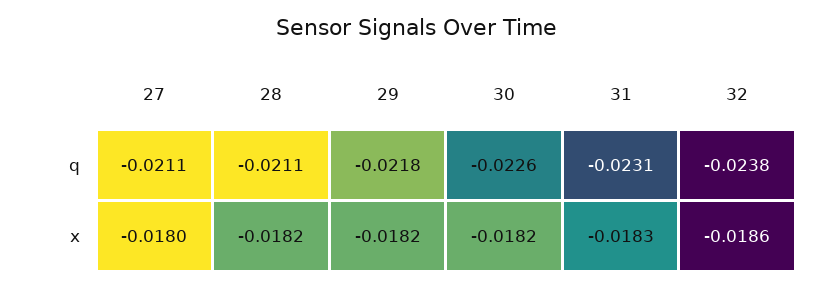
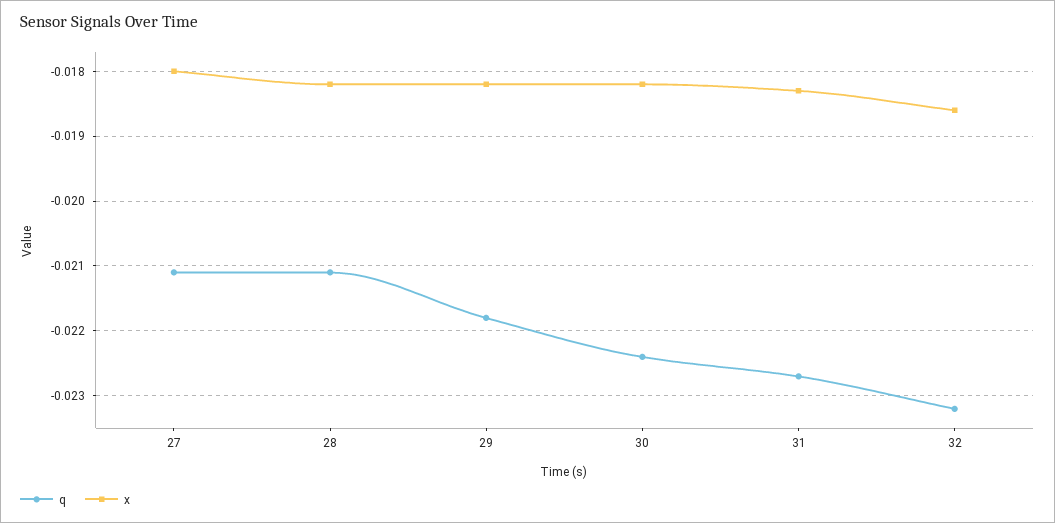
q, 30: -0.0226 -> -0.0224
q, 31: -0.0231 -> -0.0227
q, 32: -0.0238 -> -0.0232

